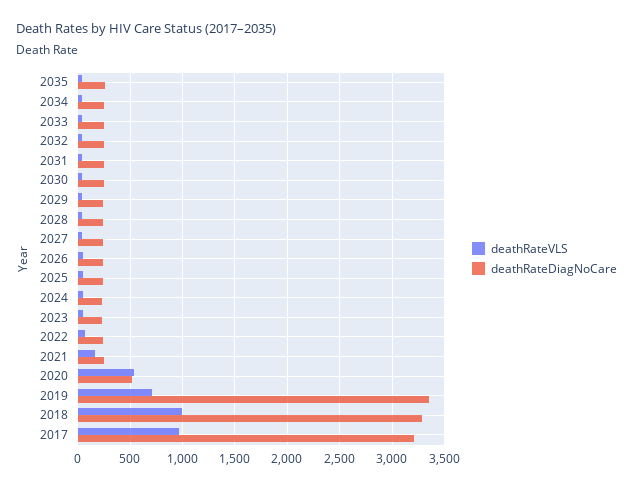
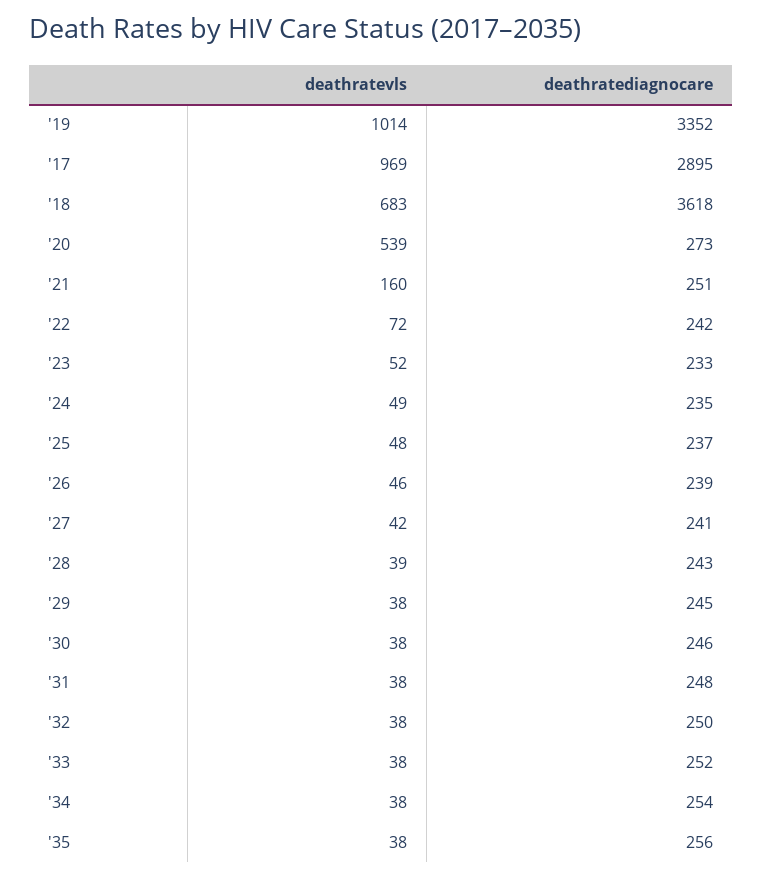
deathRateDiagNoCare, 2020: 500 -> 273
deathRateVLS, 2019: 700 -> 1014
deathRateVLS, 2018: 1000 -> 683
deathRateDiagNoCare, 2018: 3300 -> 3618
deathRateDiagNoCare, 2017: 3200 -> 2895

